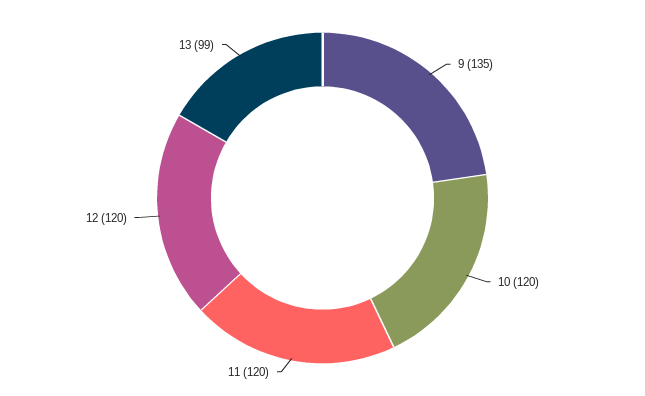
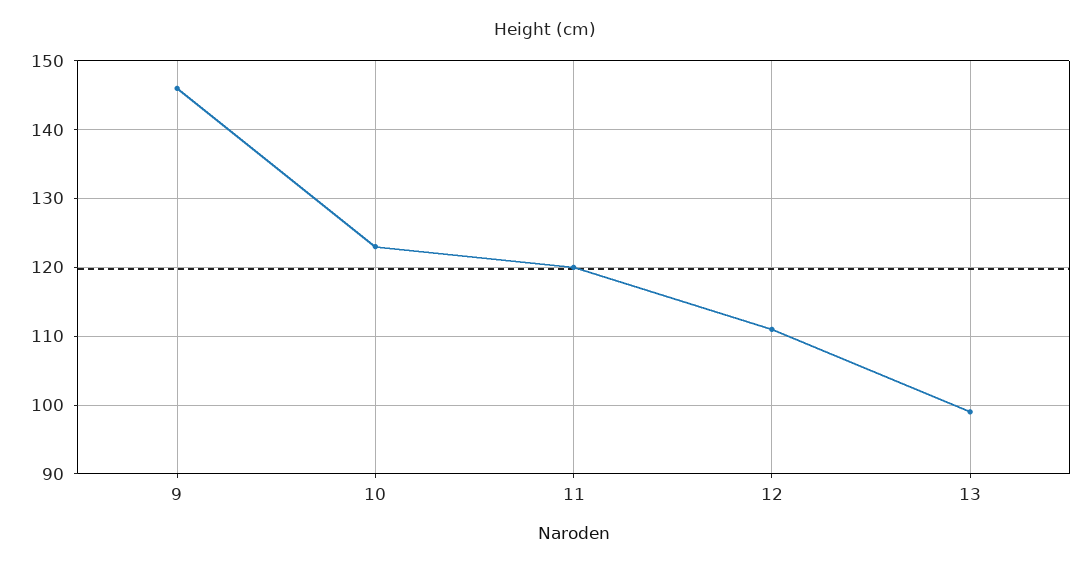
9: 135 -> 146
10: 120 -> 123
12: 120 -> 111

